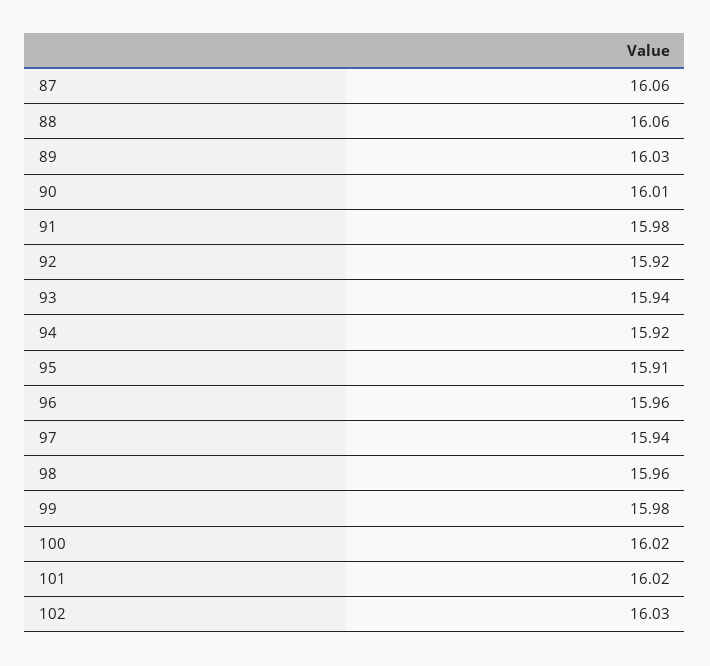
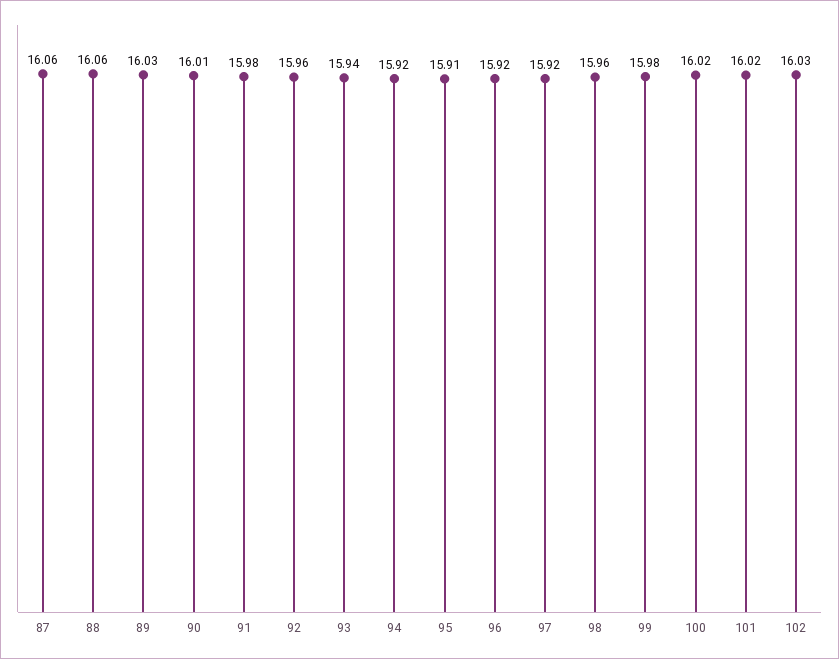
92: 15.92 -> 15.96
96: 15.96 -> 15.92
97: 15.94 -> 15.92

